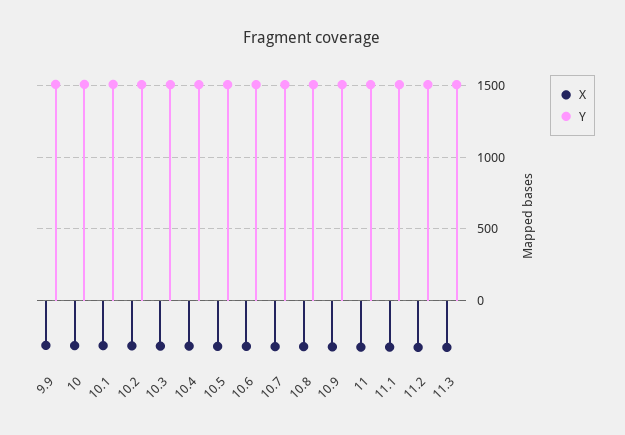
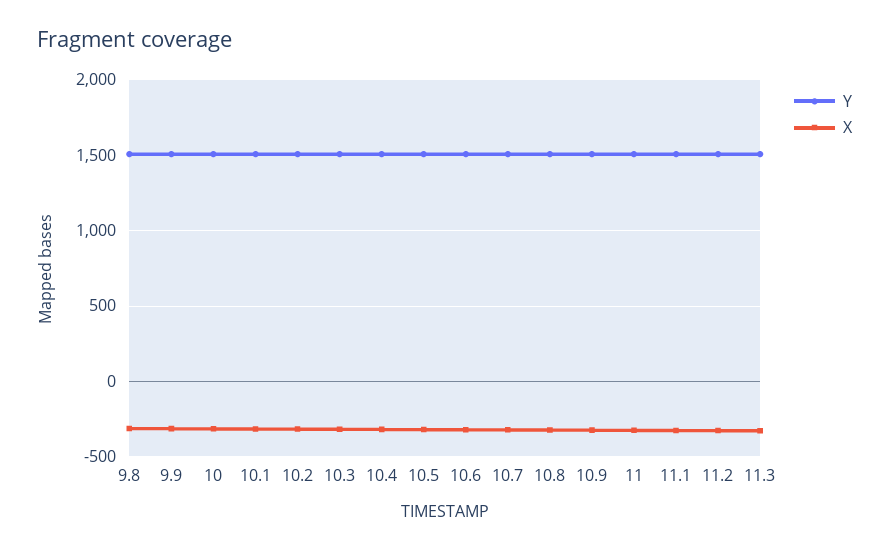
Y, 9.8: none -> 1500
X, 9.8: none -> -300

